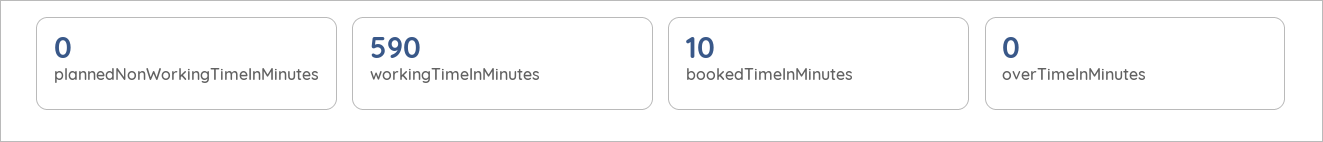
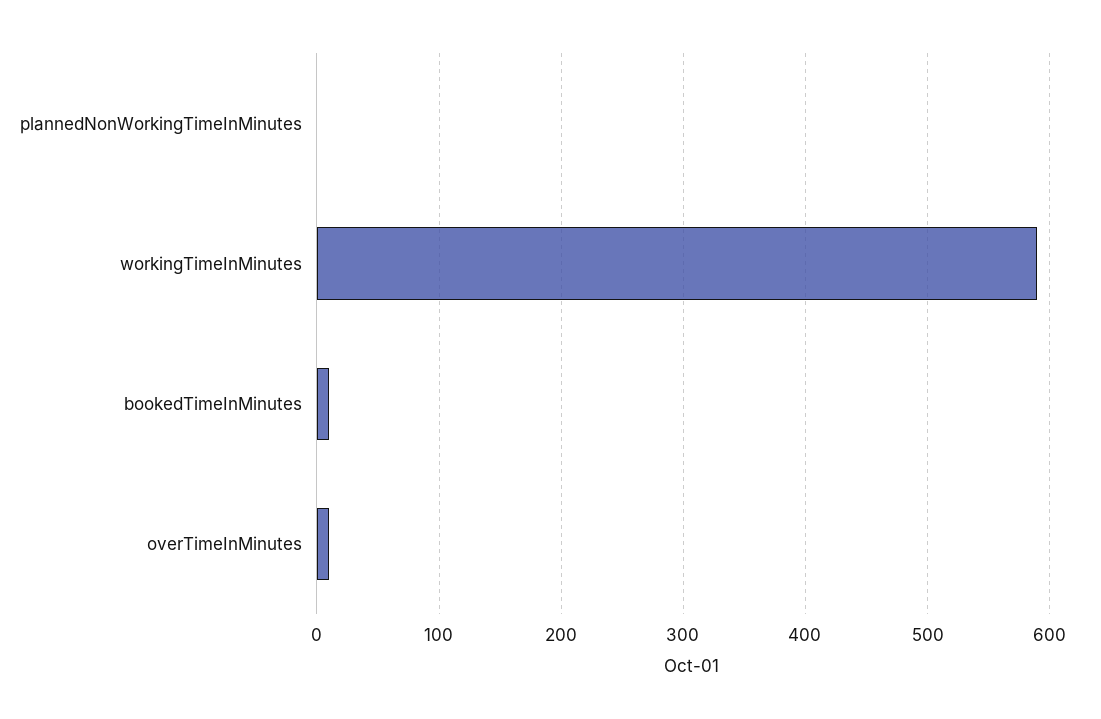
overTimeInMinutes: 0 -> 10

